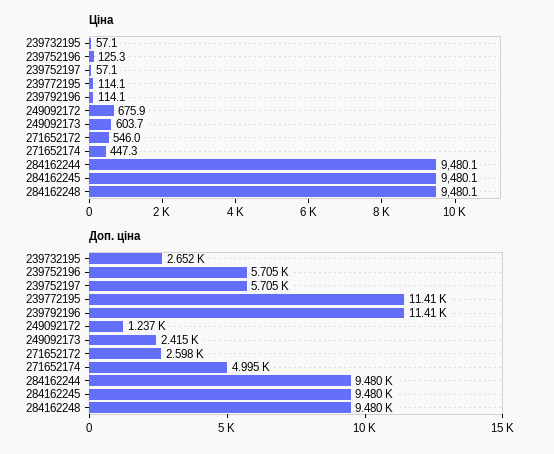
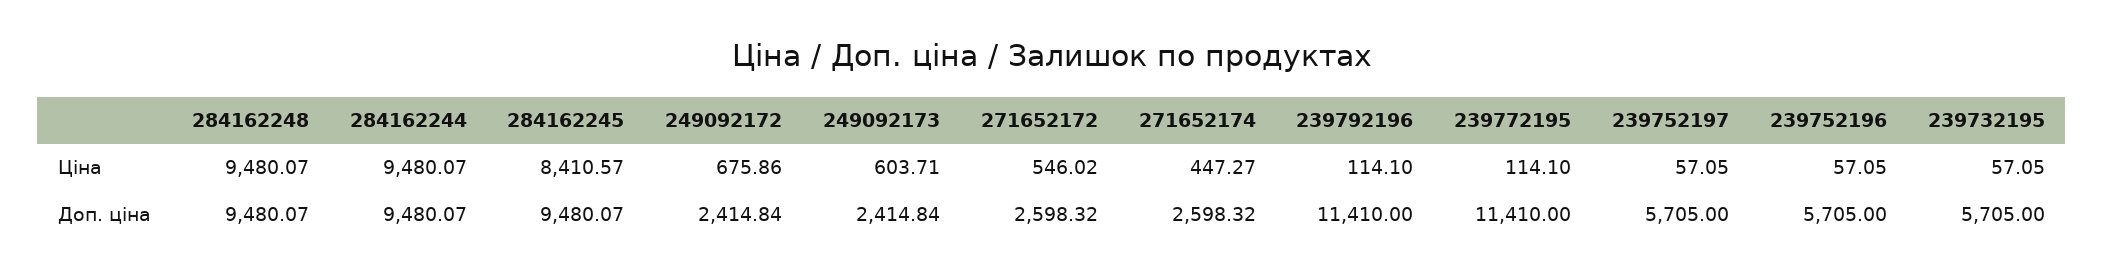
Ціна, 239752196: 125.3 -> 57.05
Ціна, 284162245: 9480.1 -> 8410.57
Доп. ціна, 239732195: 2652 -> 5705
Доп. ціна, 249092172: 1237 -> 2414.84
Доп. ціна, 271652174: 4995 -> 2598.32

